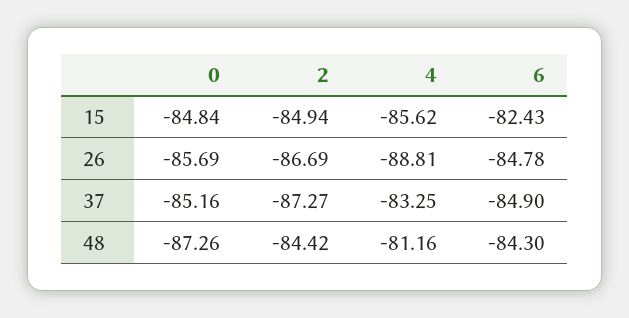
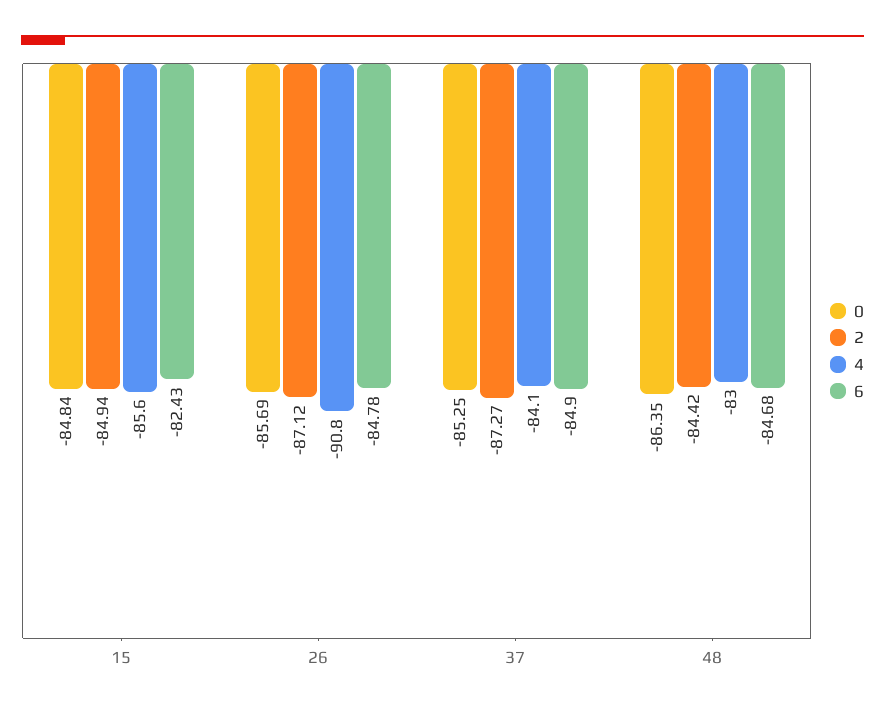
2, 26: -86.69 -> -87.12
4, 26: -88.81 -> -90.8
0, 37: -85.16 -> -85.25
4, 37: -83.25 -> -84.1
0, 48: -87.26 -> -86.35
4, 48: -81.16 -> -83
6, 48: -84.3 -> -84.68

